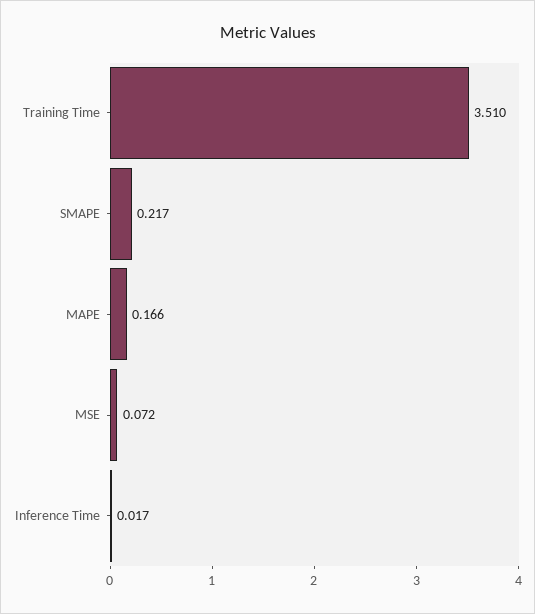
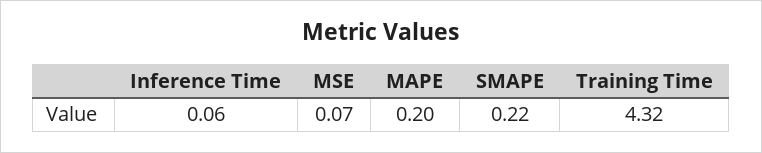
Training Time: 3.51 -> 4.32
MAPE: 0.166 -> 0.2
Inference Time: 0.017 -> 0.06

